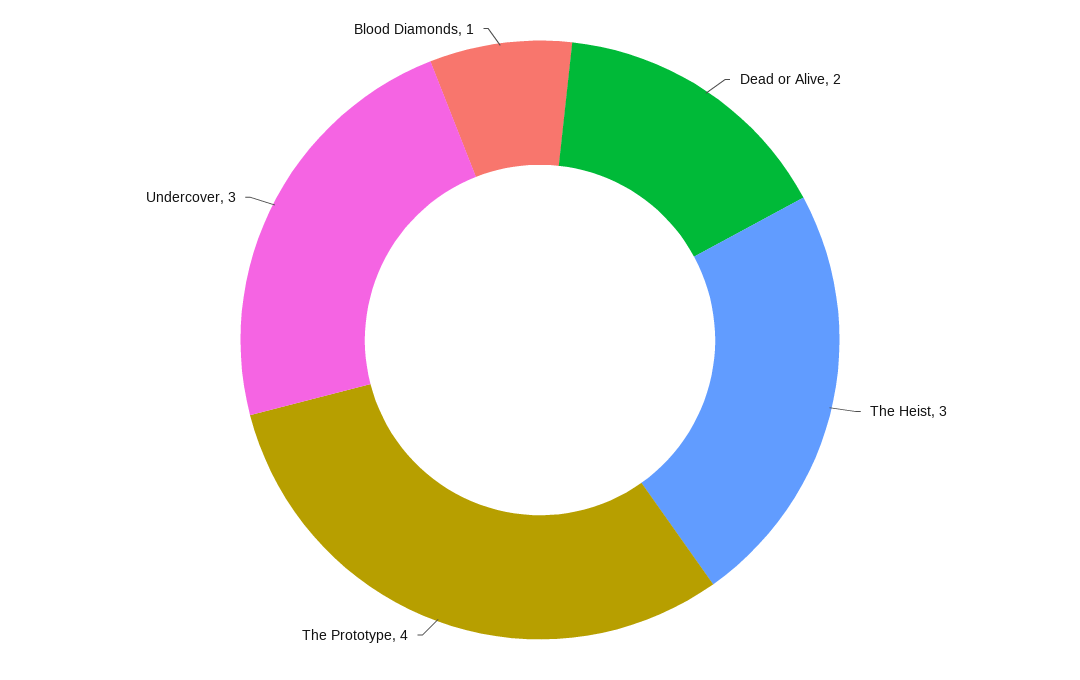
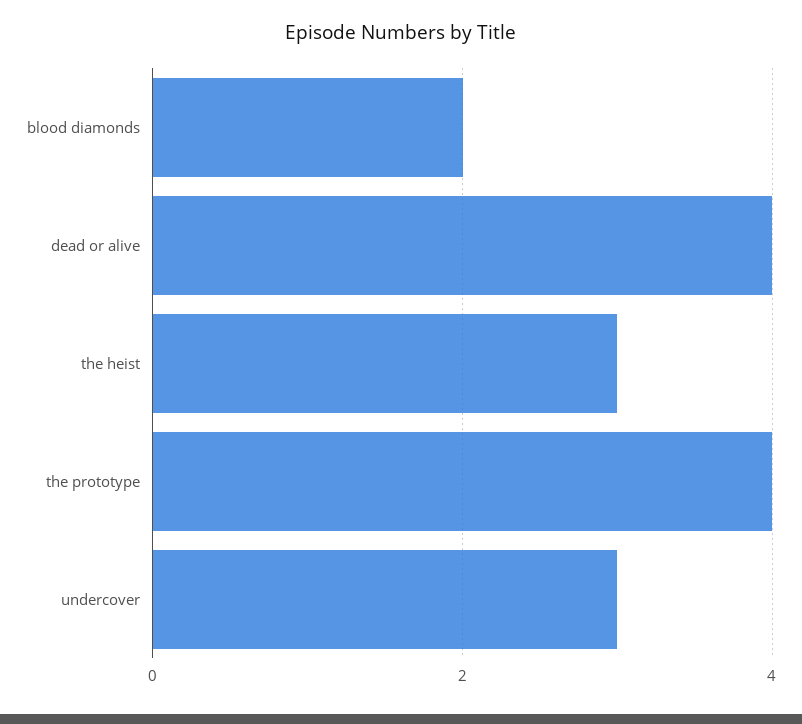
Dead or Alive: 2 -> 4
Blood Diamonds: 1 -> 2

